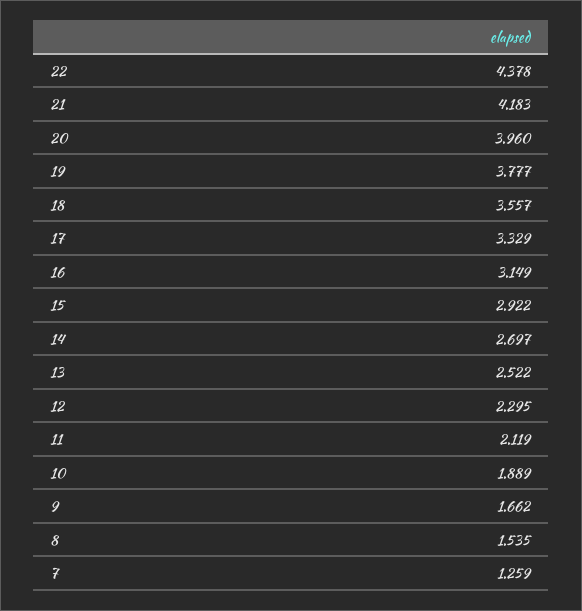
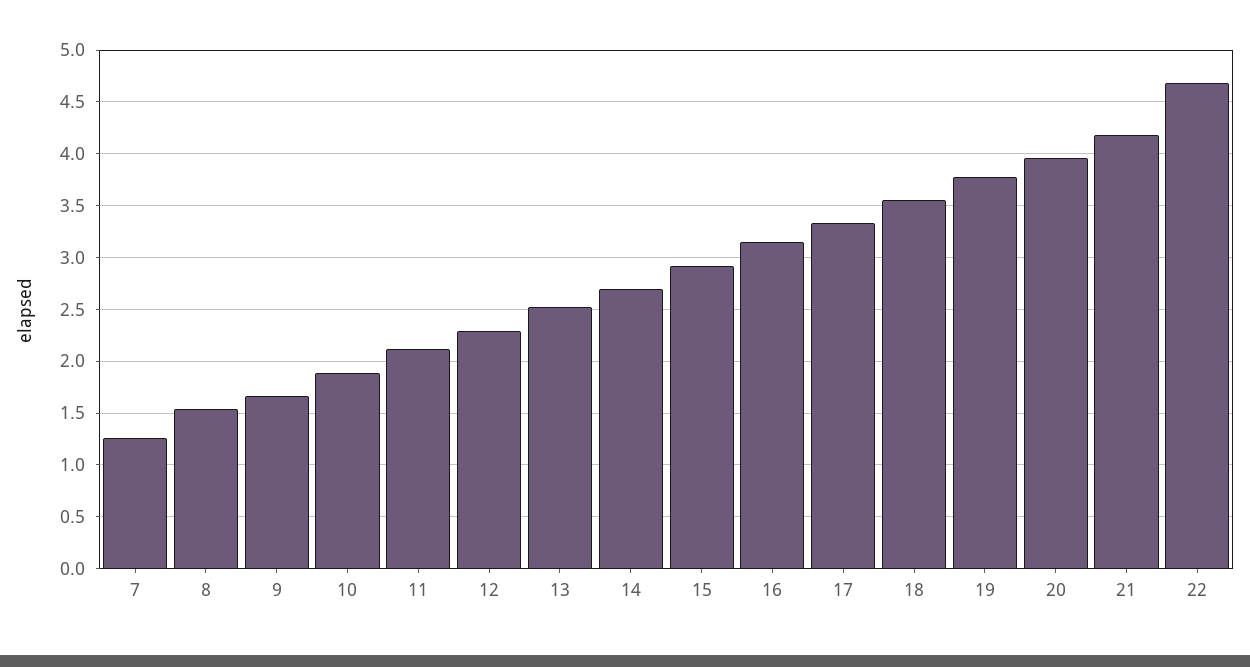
22: 4.378 -> 4.7

